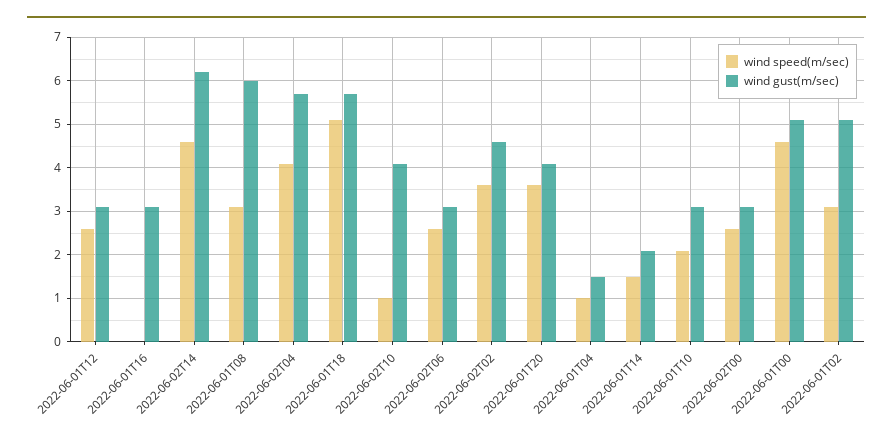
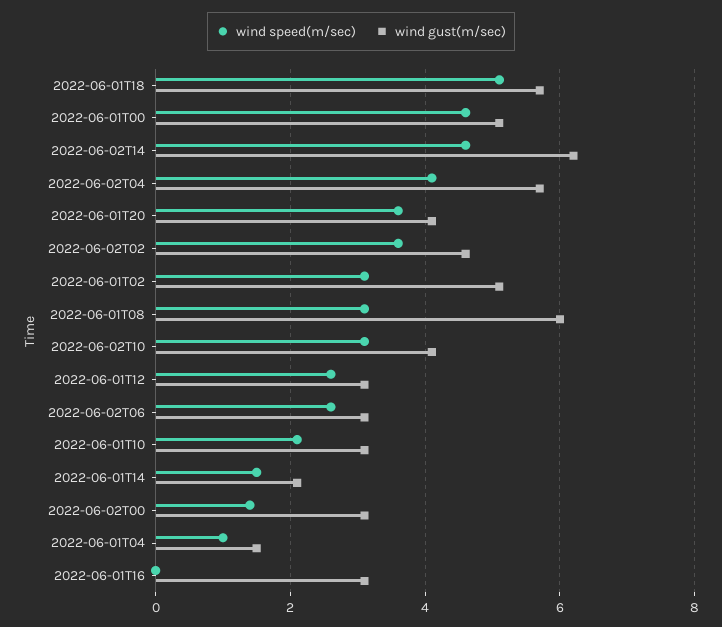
wind speed(m/sec), 2022-06-02T10: 1 -> 3
wind speed(m/sec), 2022-06-02T00: 2.5 -> 1.5

